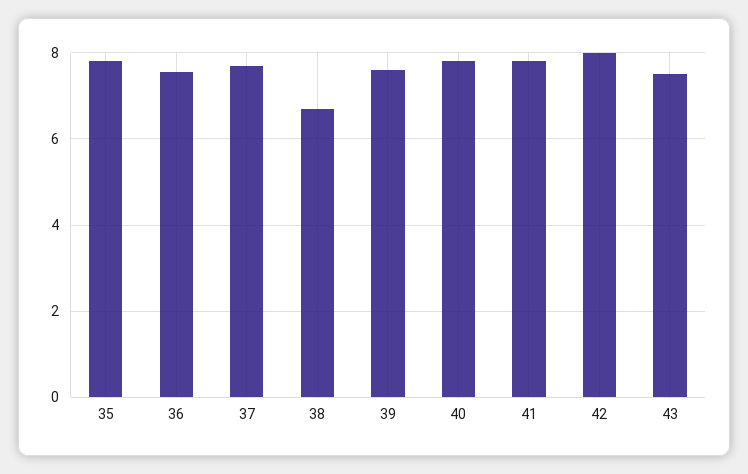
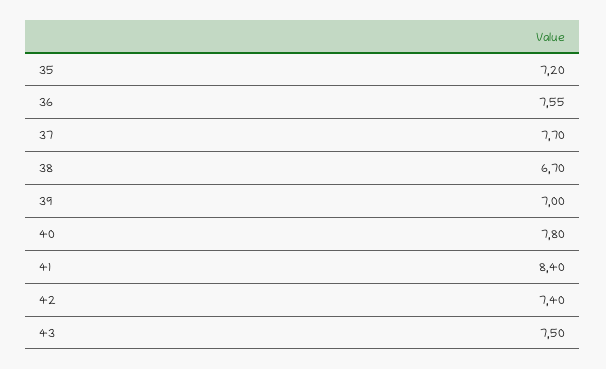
35: 7.8 -> 7.2
39: 7.6 -> 7
41: 7.8 -> 8.4
42: 8 -> 7.4

